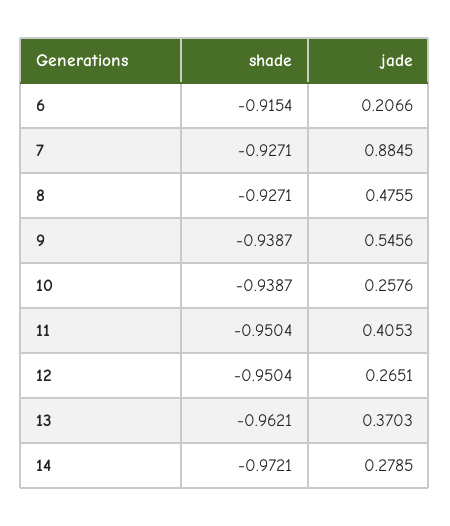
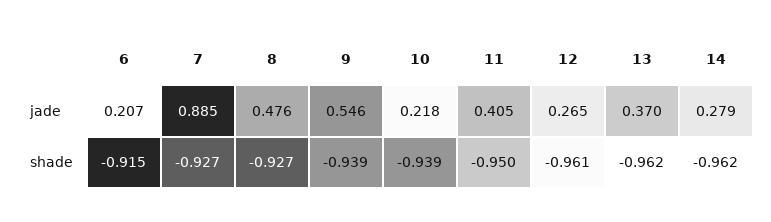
jade, 10: 0.2576 -> 0.218
shade, 12: -0.9504 -> -0.961
shade, 14: -0.9721 -> -0.962

